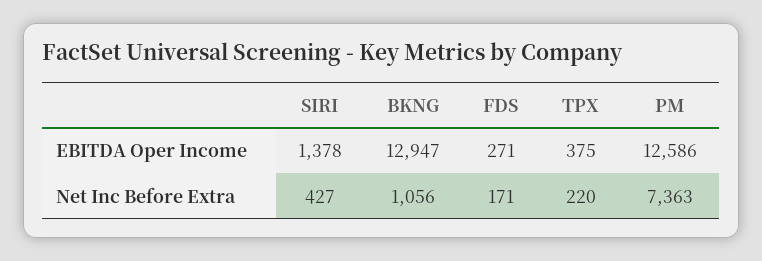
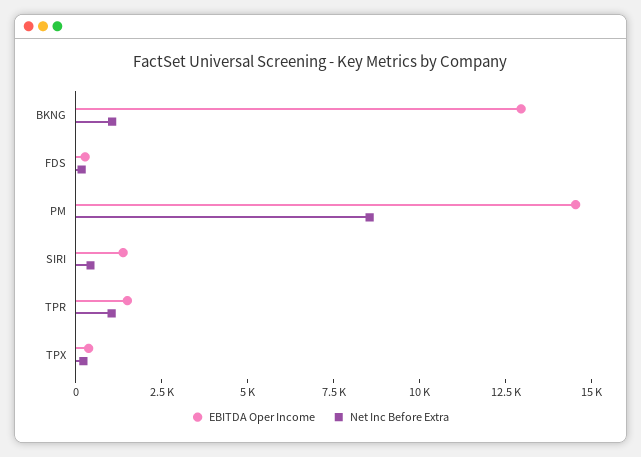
EBITDA Oper Income, PM: 12586 -> 14500
Net Inc Before Extra, PM: 7363 -> 8500
EBITDA Oper Income, TPR: none -> 1500
Net Inc Before Extra, TPR: none -> 1000

